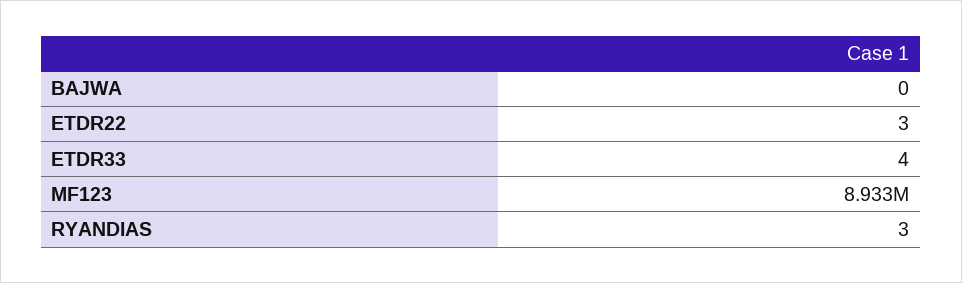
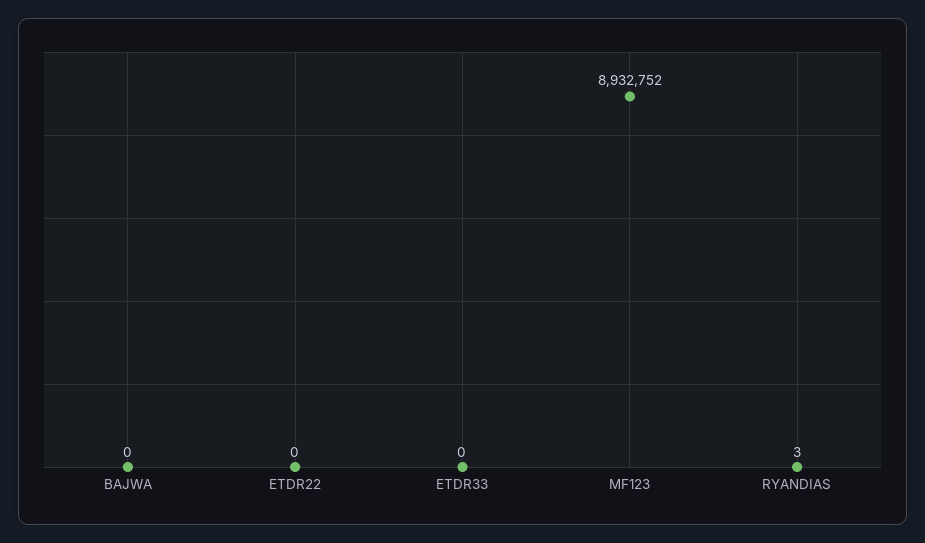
ETDR22: 3 -> 0
ETDR33: 4 -> 0

